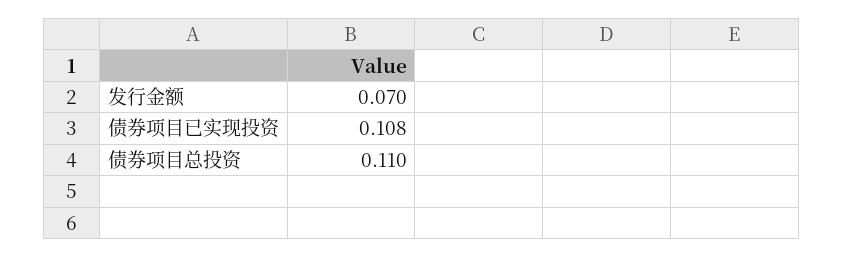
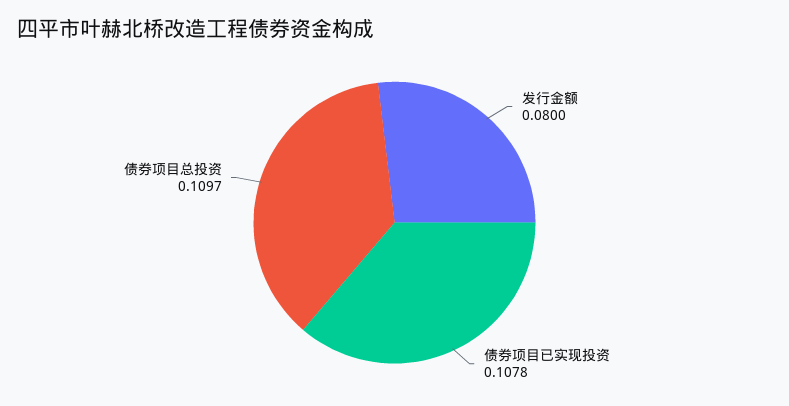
发行金额: 0.07 -> 0.08

